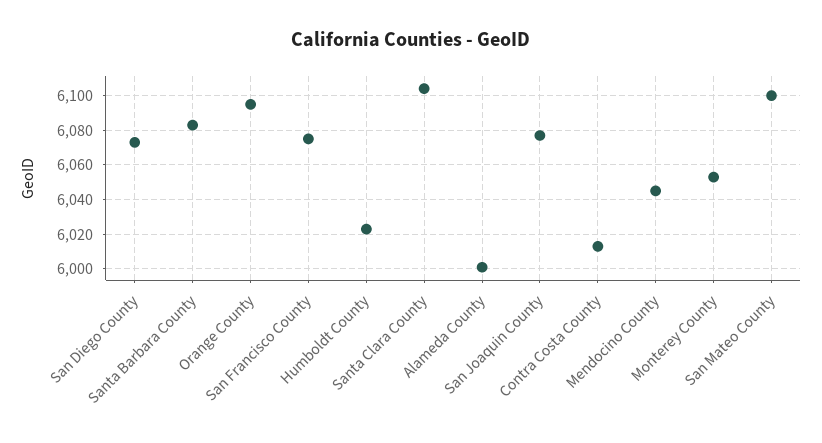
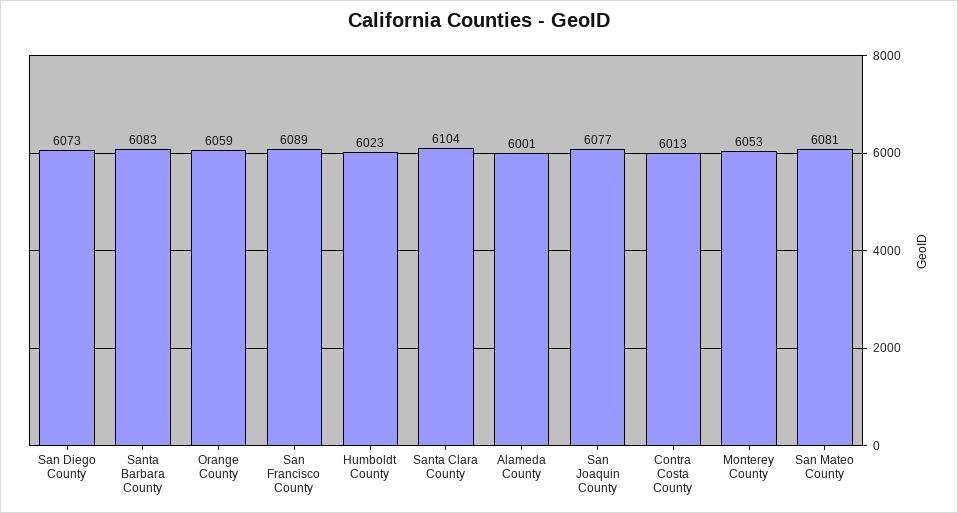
Orange County: 6095 -> 6059
San Francisco County: 6075 -> 6089
Mendocino County: 6045 -> none
San Mateo County: 6100 -> 6081

